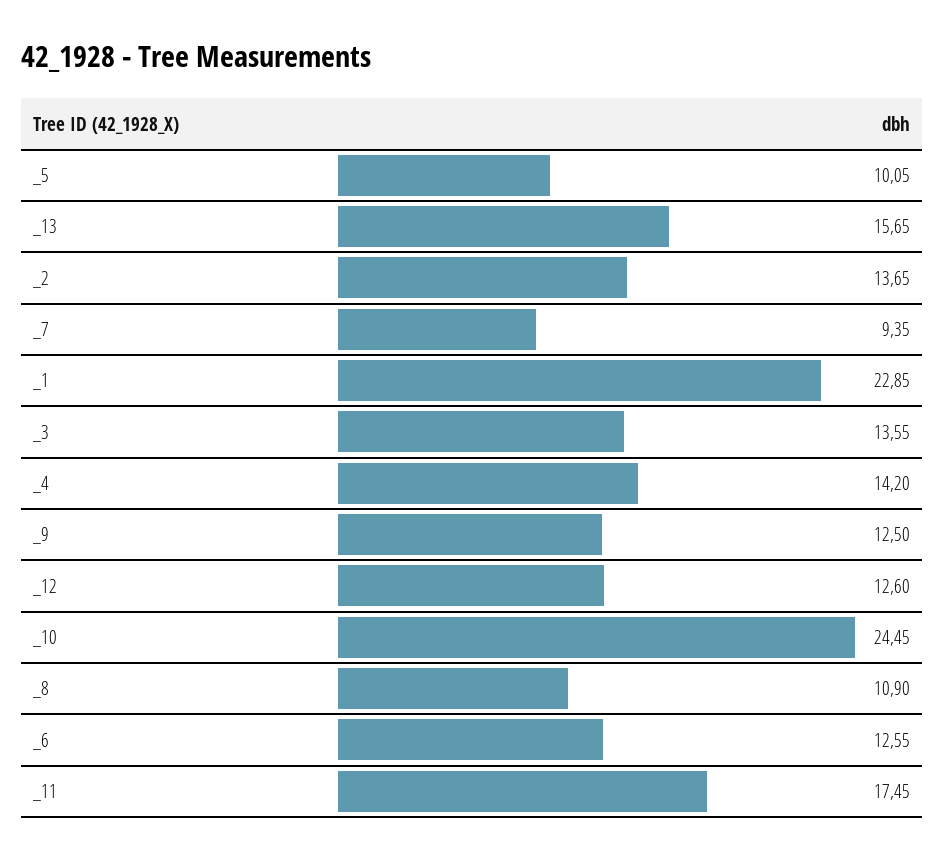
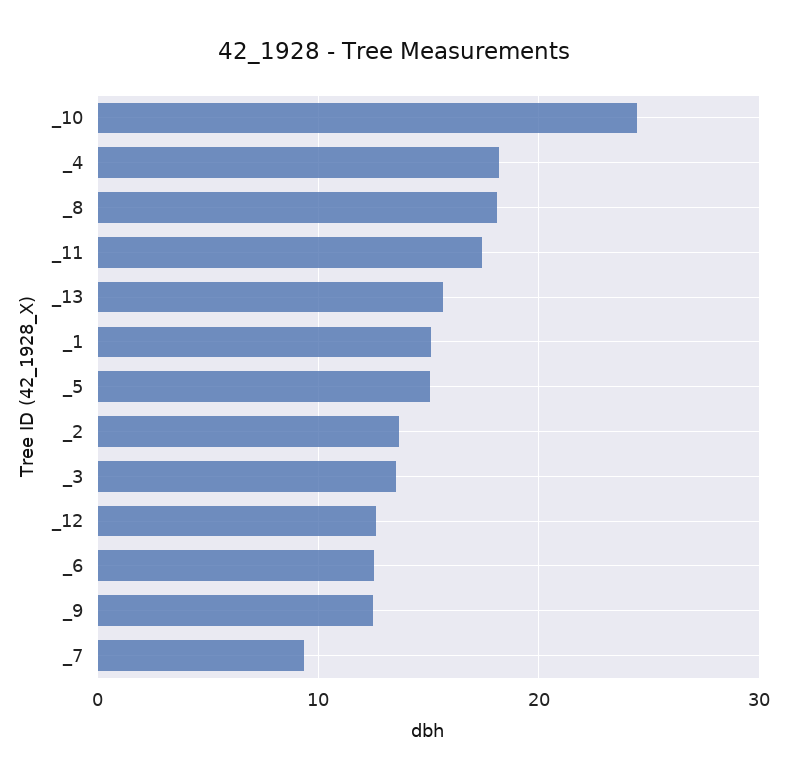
_5: 10.05 -> 15
_1: 22.85 -> 15
_4: 14.2 -> 18
_8: 10.9 -> 18

